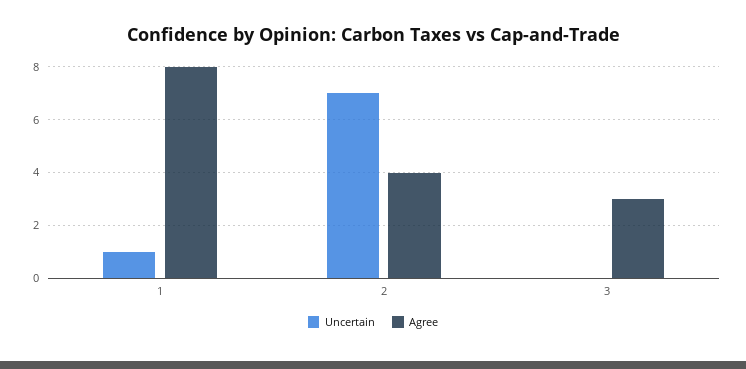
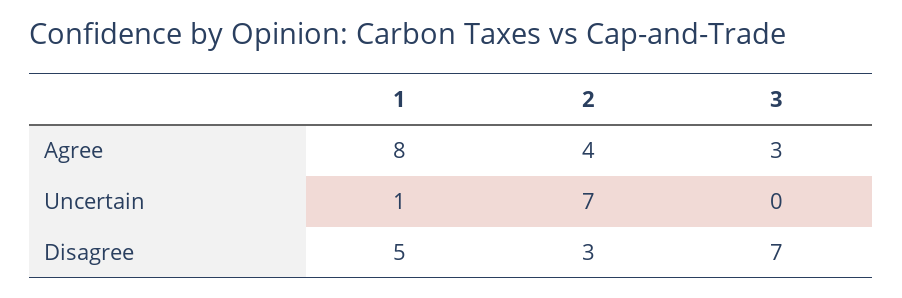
Disagree, 1: none -> 5
Disagree, 2: none -> 3
Disagree, 3: none -> 7

